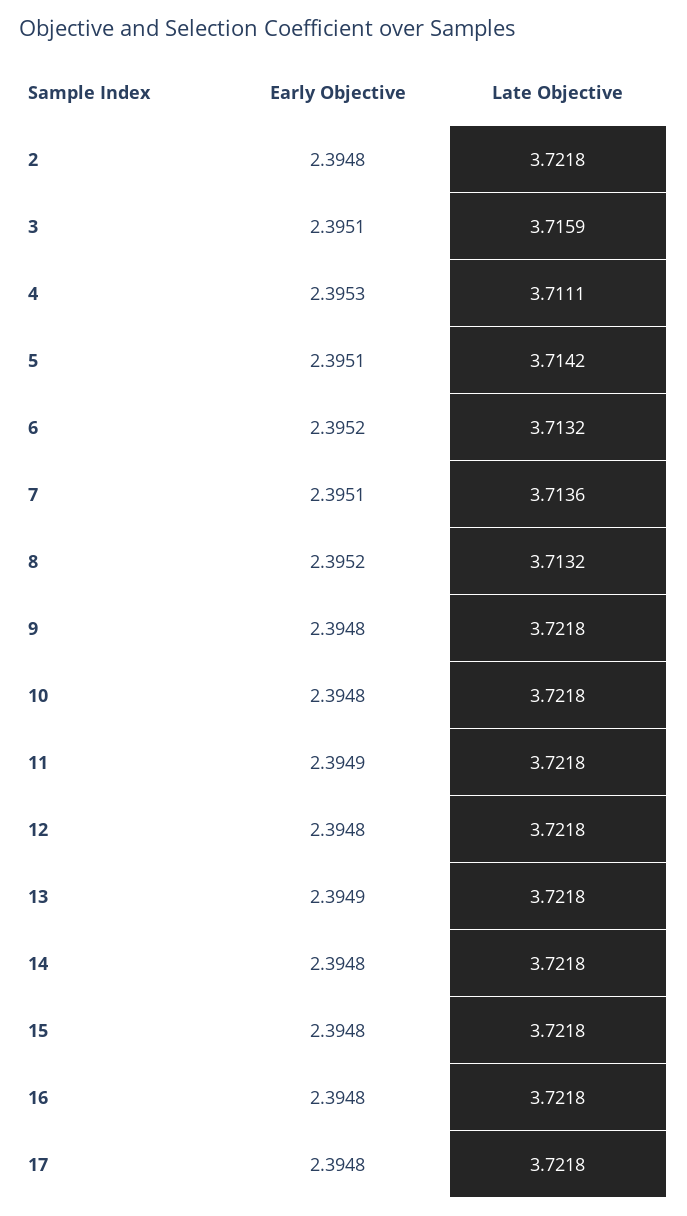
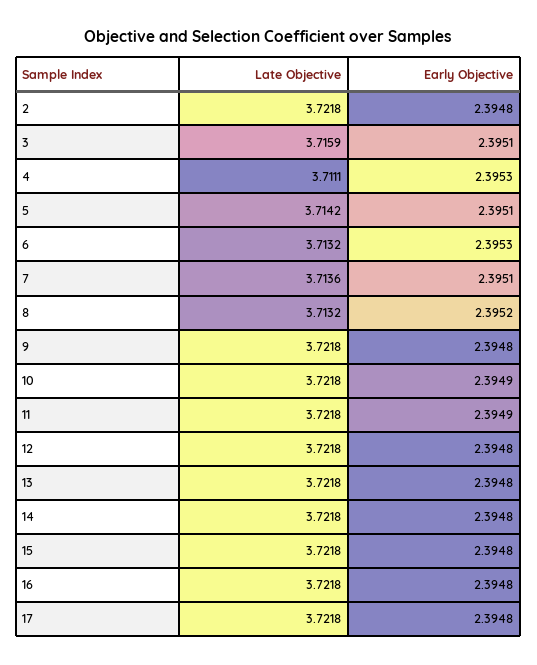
Early Objective, 6: 2.3952 -> 2.3953
Early Objective, 10: 2.3948 -> 2.3949
Early Objective, 13: 2.3949 -> 2.3948

